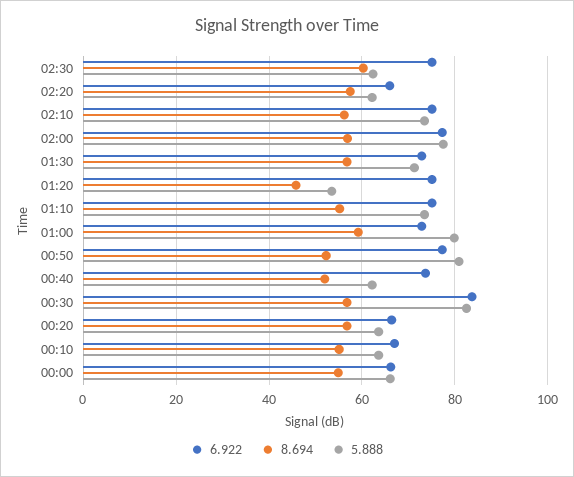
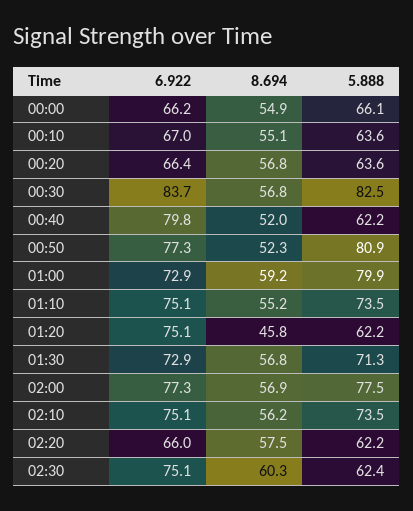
5.888, 01:20: 54 -> 62.2
6.922, 00:40: 74 -> 79.8

